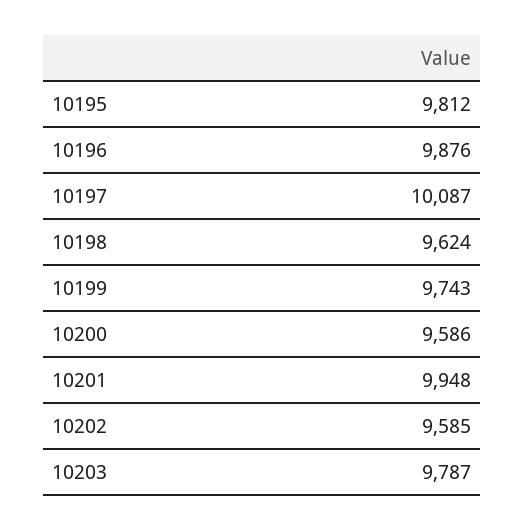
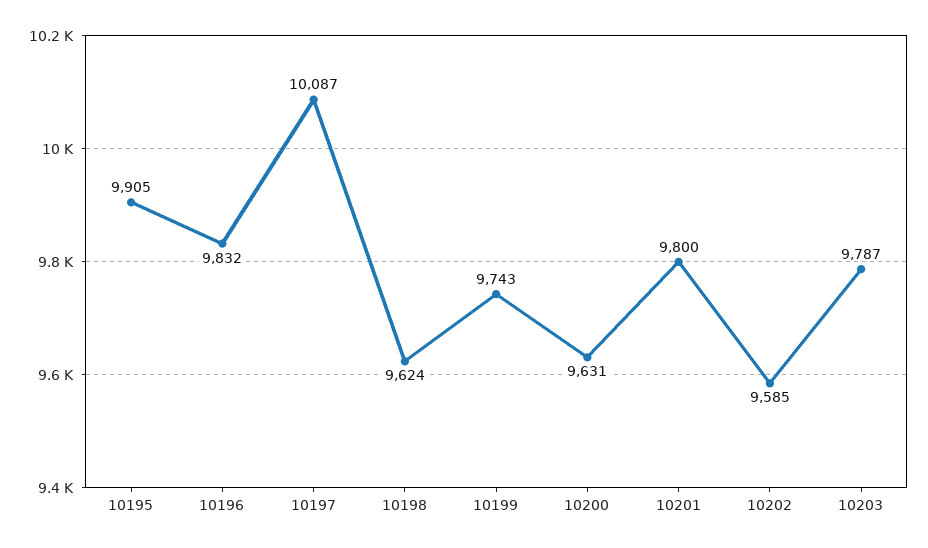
10195: 9812 -> 9905
10196: 9876 -> 9832
10200: 9586 -> 9631
10201: 9948 -> 9800

